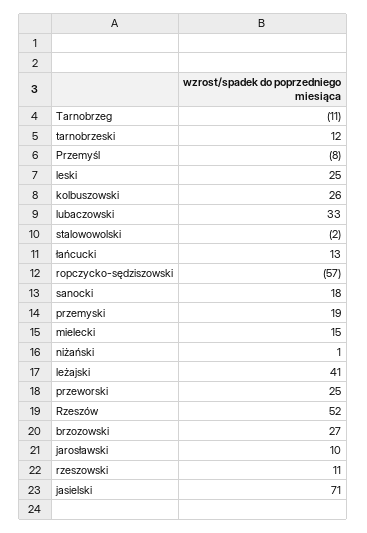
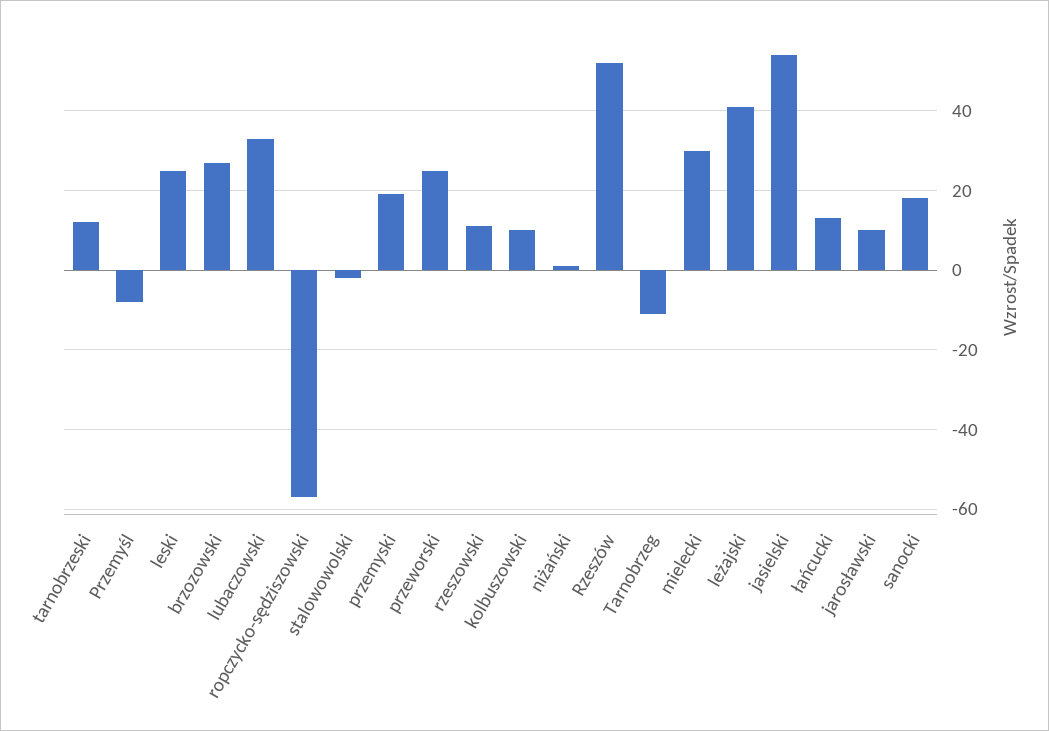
kolbuszowski: 26 -> 10
mielecki: 15 -> 30
jasielski: 71 -> 55

